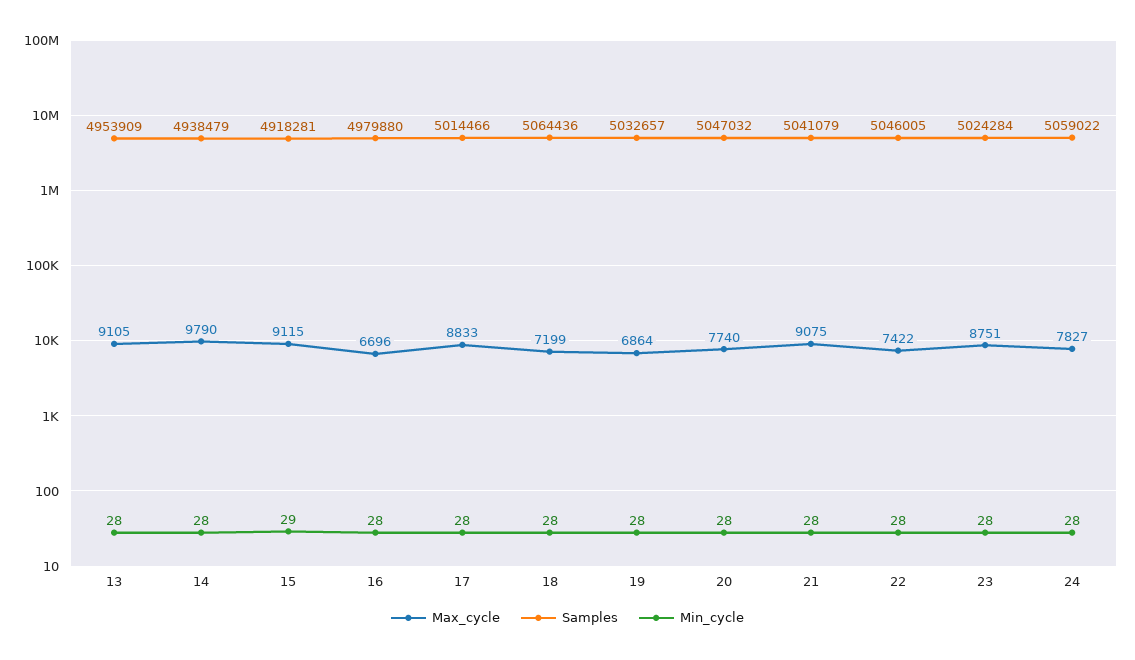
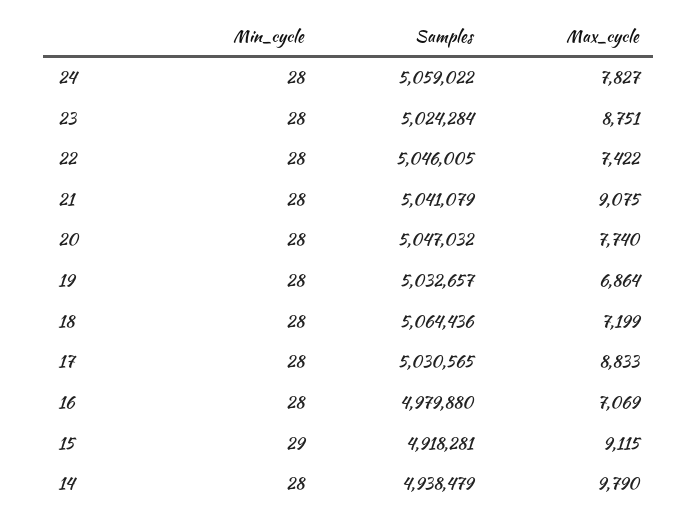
Max_cycle, 13: 9105 -> none
Samples, 13: 4953909 -> none
Min_cycle, 13: 28 -> none
Max_cycle, 16: 6696 -> 7069
Samples, 17: 5014466 -> 5030565

